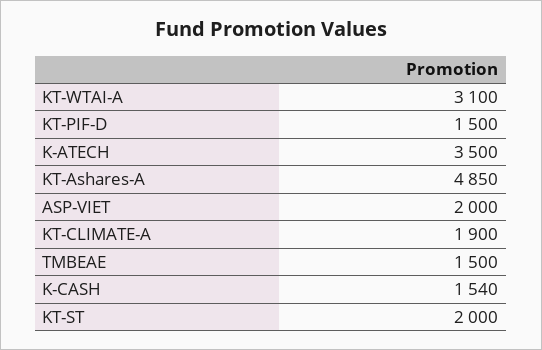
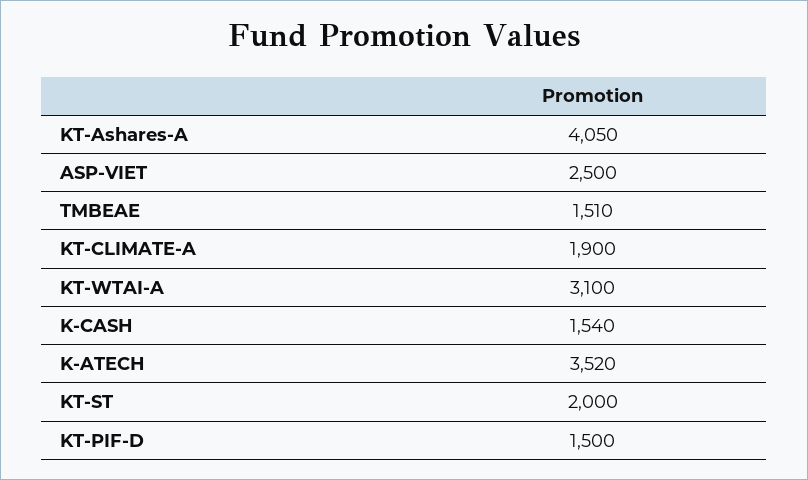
K-ATECH: 3500 -> 3520
KT-Ashares-A: 4850 -> 4050
ASP-VIET: 2000 -> 2500
TMBEAE: 1500 -> 1510

